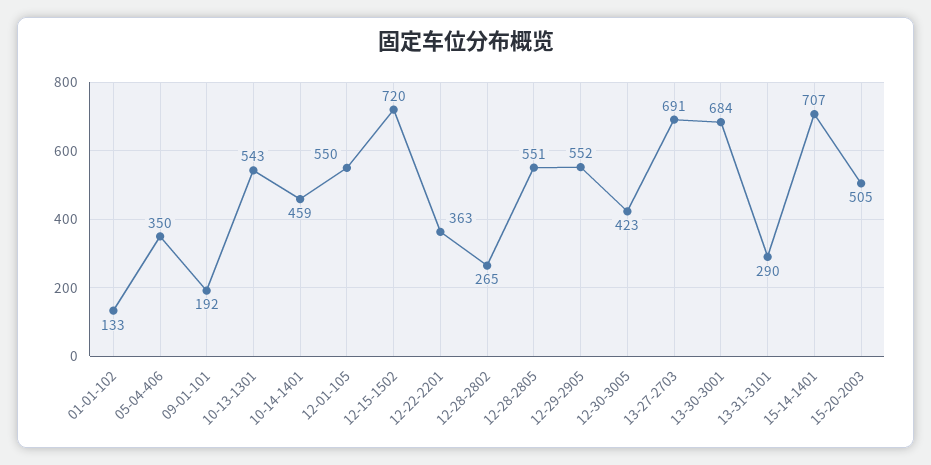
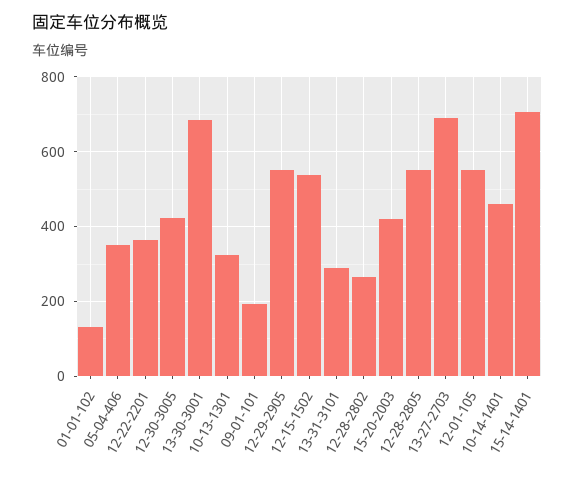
10-13-1301: 543 -> 320
12-15-1502: 720 -> 540
15-20-2003: 505 -> 420

